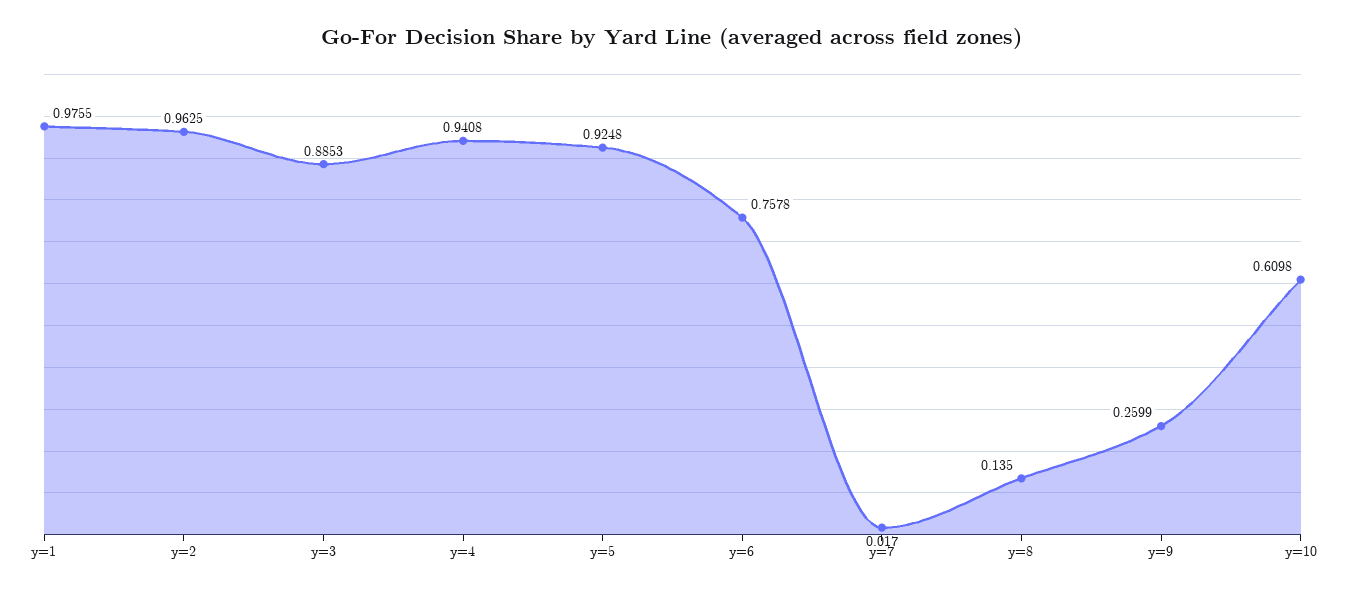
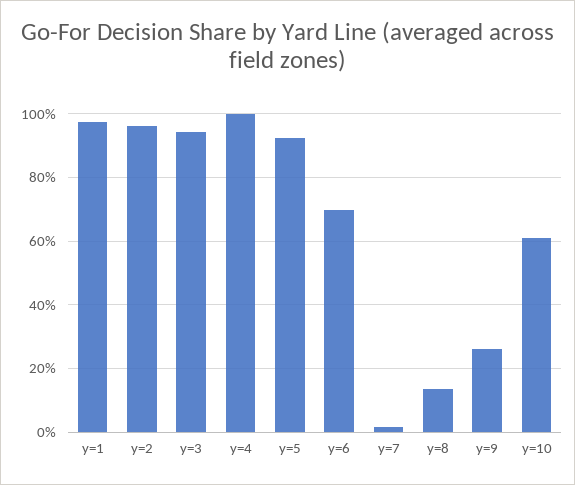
y=3: 0.8853 -> 0.94
y=4: 0.9408 -> 1
y=6: 0.7578 -> 0.7

